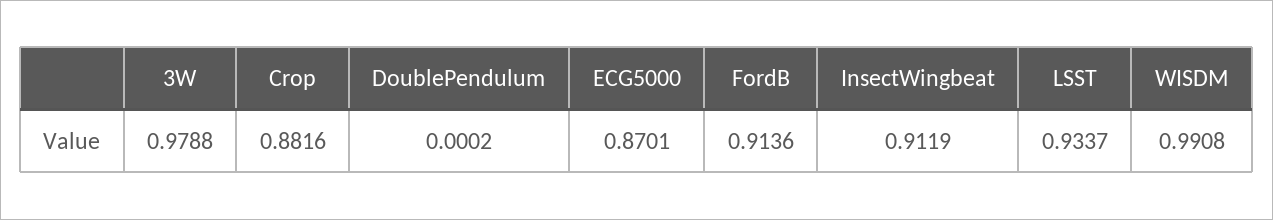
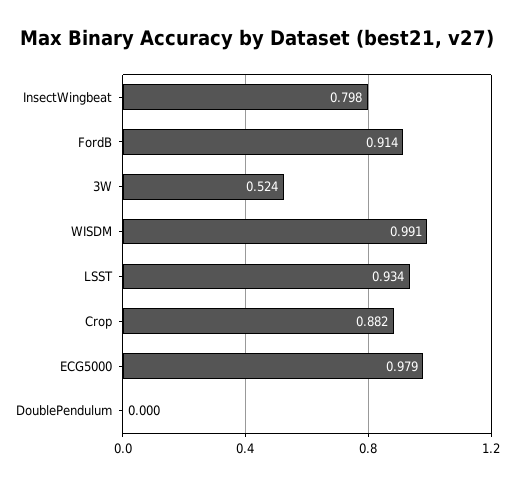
3W: 0.9788 -> 0.524
ECG5000: 0.8701 -> 0.979
InsectWingbeat: 0.9119 -> 0.798

